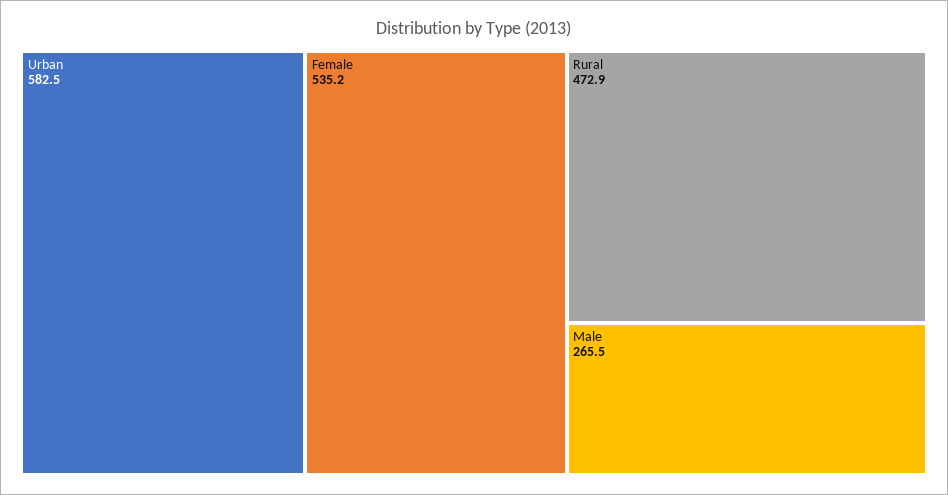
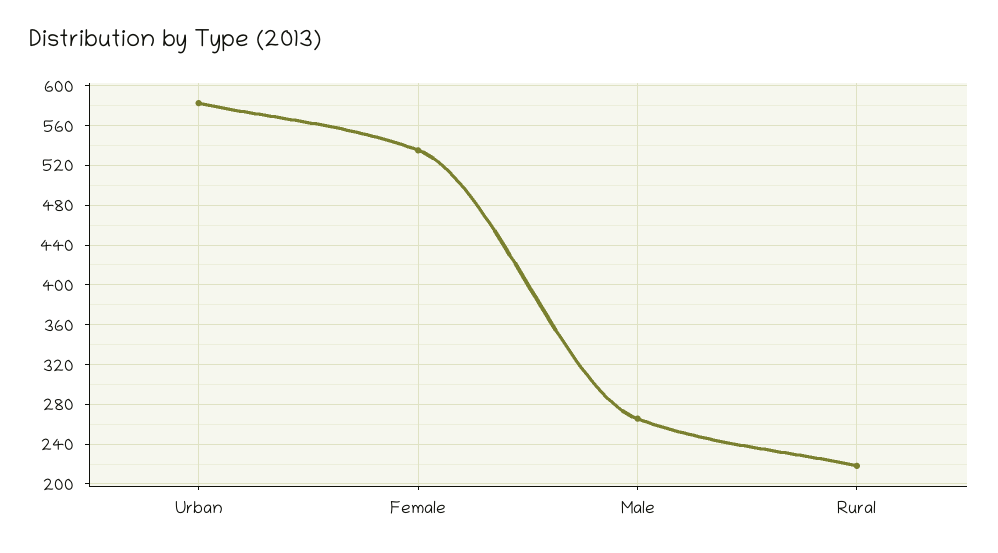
Rural: 472.9 -> 220

